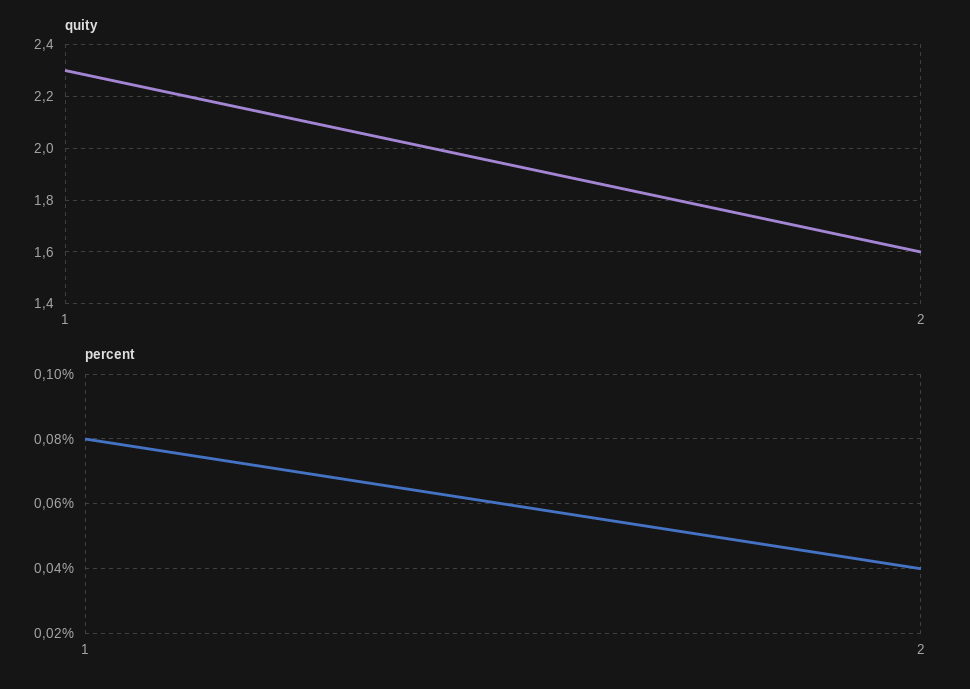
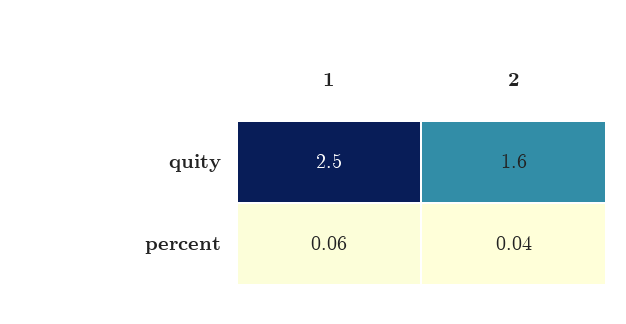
quity, 1: 2.3 -> 2.5
percent, 1: 0.08 -> 0.06

